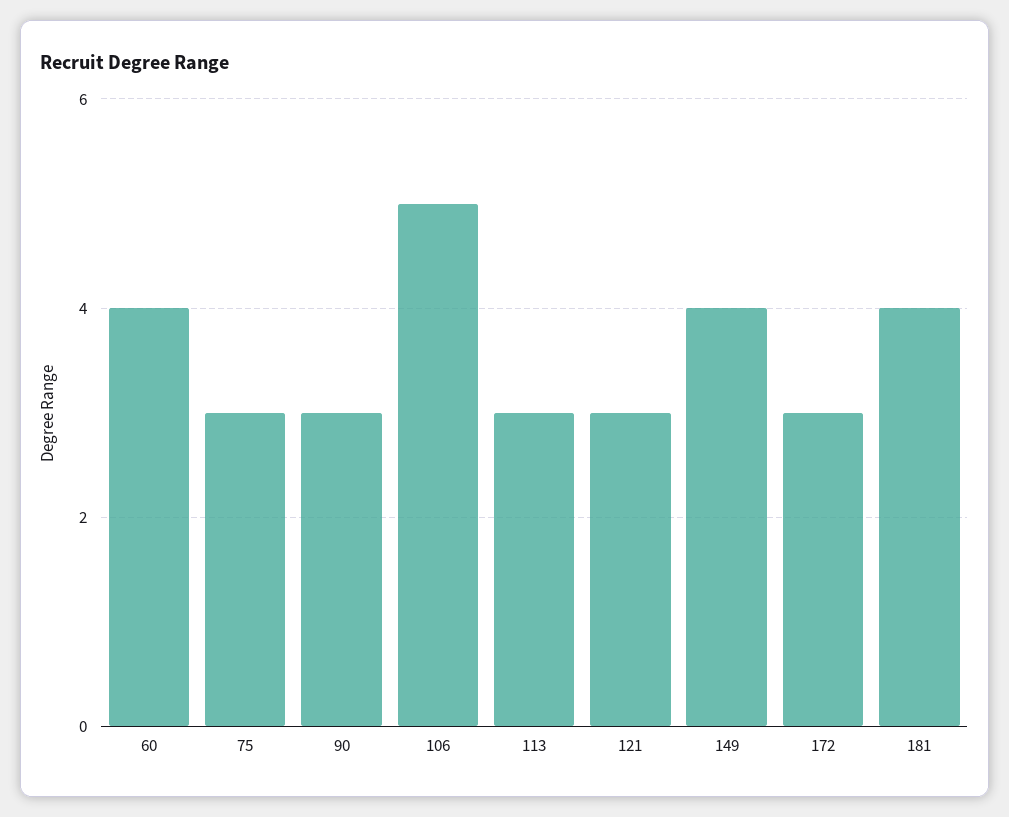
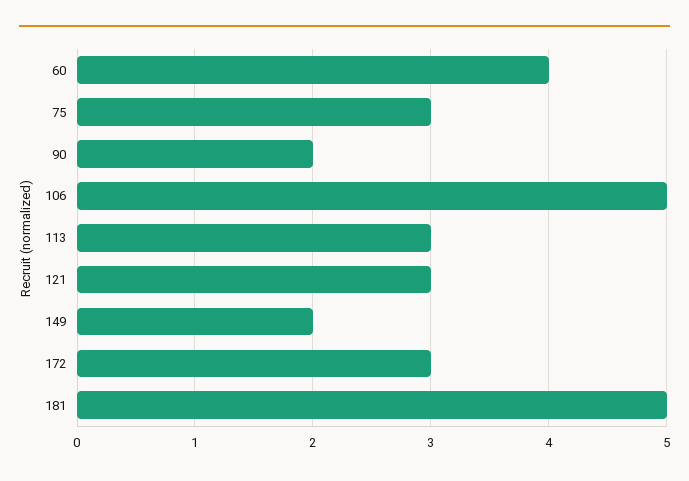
90: 3 -> 2
149: 4 -> 2
181: 4 -> 5

